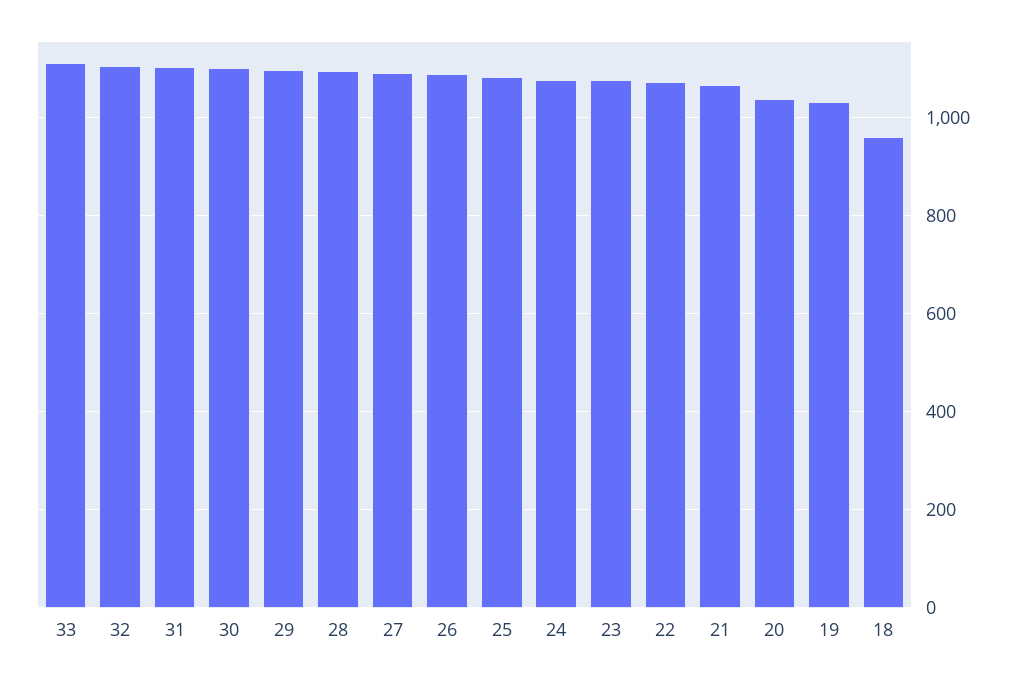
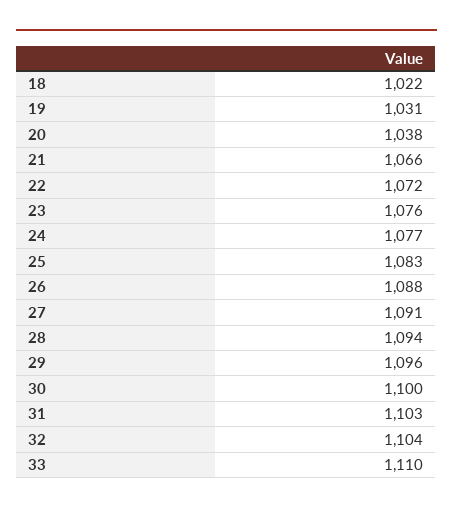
18: 960 -> 1022

